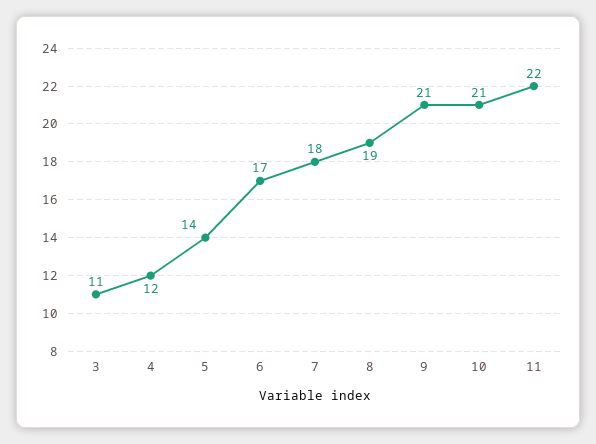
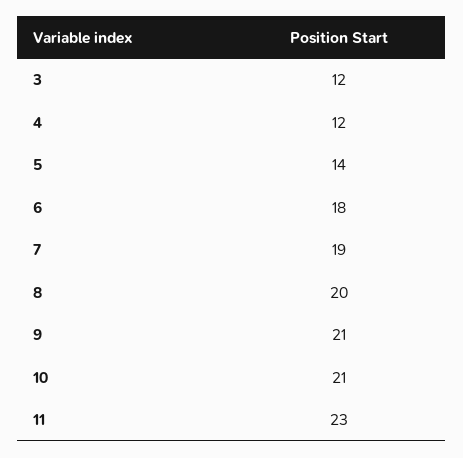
3: 11 -> 12
6: 17 -> 18
7: 18 -> 19
8: 19 -> 20
11: 22 -> 23

